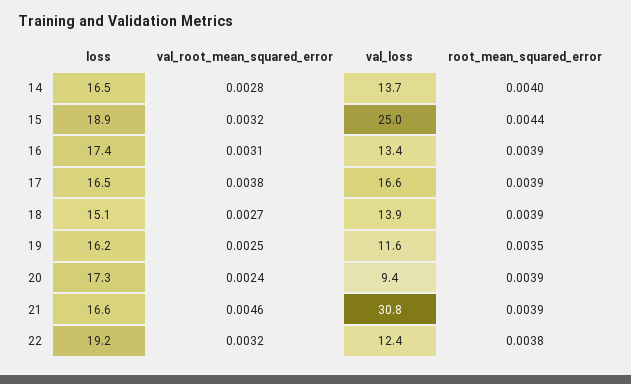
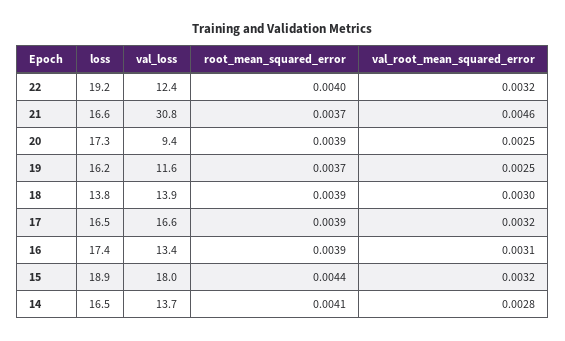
root_mean_squared_error, 14: 0.004 -> 0.0041
val_loss, 15: 25 -> 18
val_root_mean_squared_error, 17: 0.0038 -> 0.0032
loss, 18: 15.1 -> 13.8
val_root_mean_squared_error, 18: 0.0027 -> 0.003
root_mean_squared_error, 19: 0.0035 -> 0.0037
val_root_mean_squared_error, 20: 0.0024 -> 0.0025
root_mean_squared_error, 21: 0.0039 -> 0.0037
root_mean_squared_error, 22: 0.0038 -> 0.004

